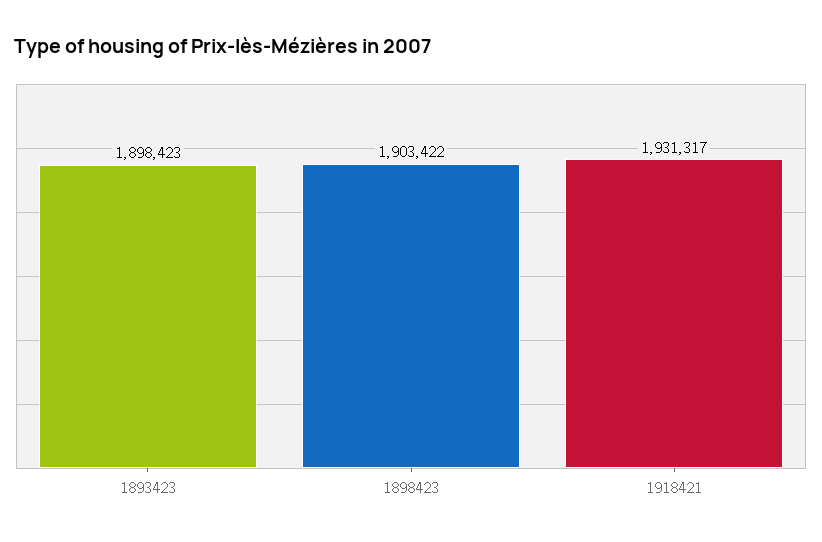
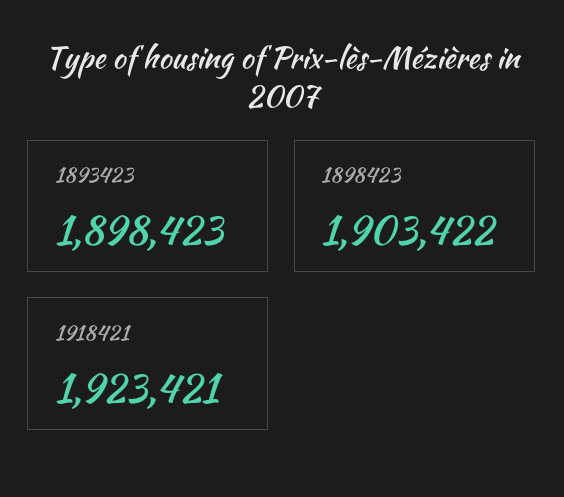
1918421: 1931317 -> 1923421

